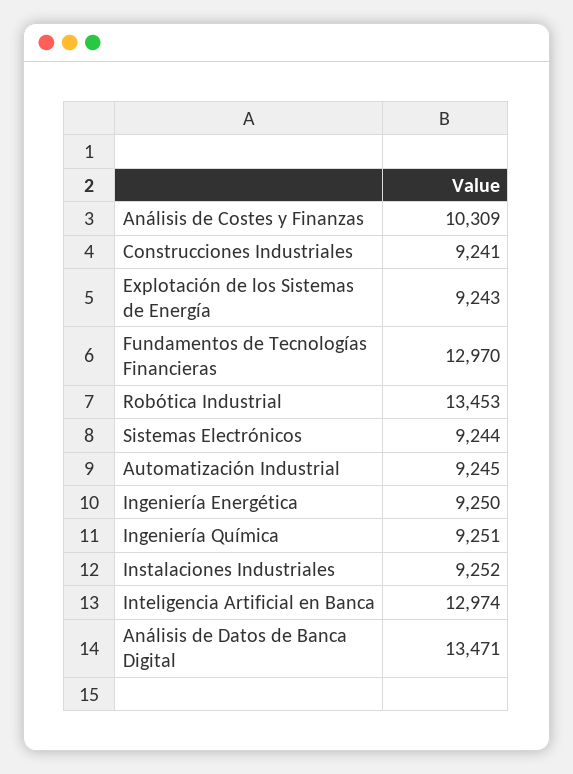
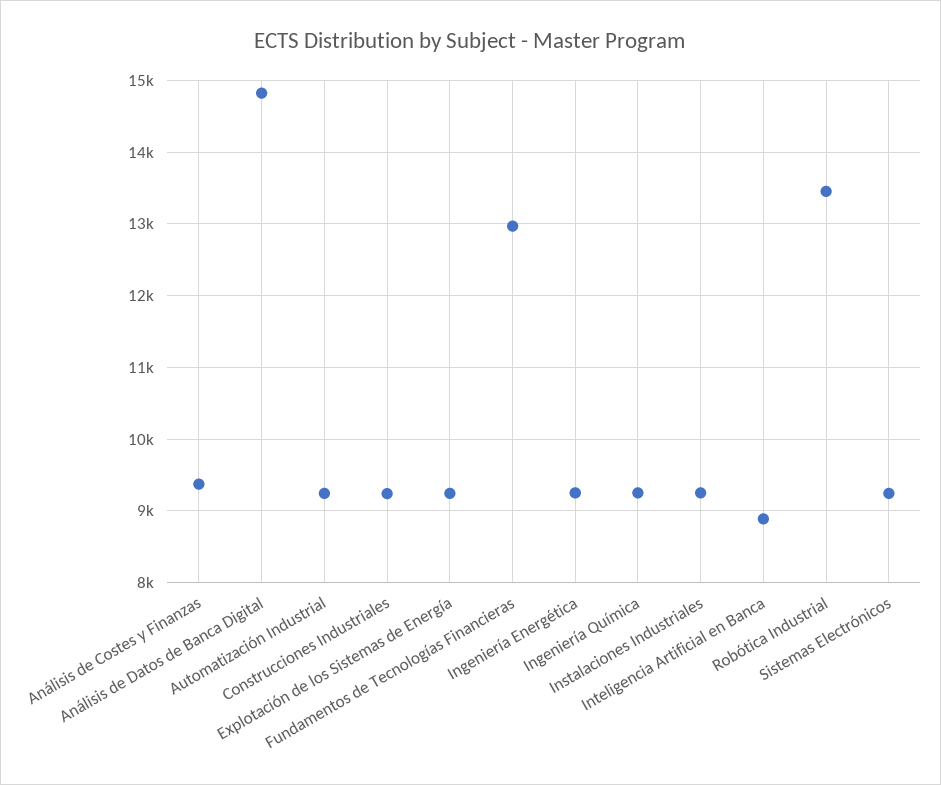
Análisis de Costes y Finanzas: 10309 -> 9400
Inteligencia Artificial en Banca: 12974 -> 8900
Análisis de Datos de Banca Digital: 13471 -> 14800

